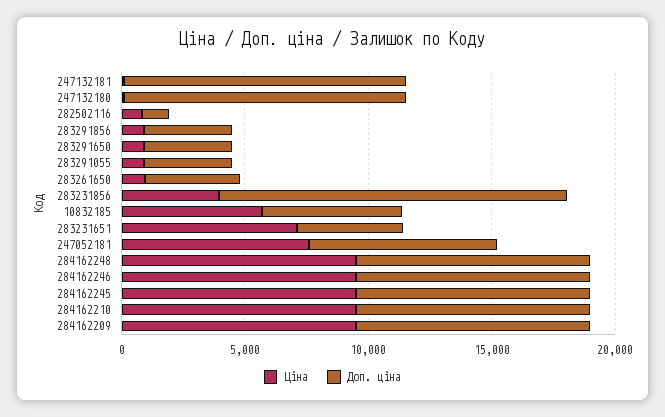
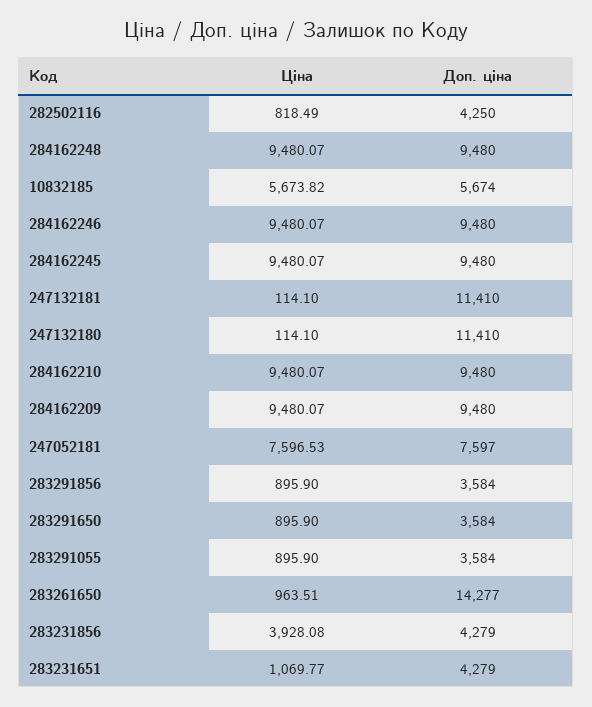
Доп. ціна, 282502116: 1000 -> 4250
Доп. ціна, 283261650: 4000 -> 14277
Доп. ціна, 283231856: 14000 -> 4279
Ціна, 283231651: 7000 -> 1069.77

